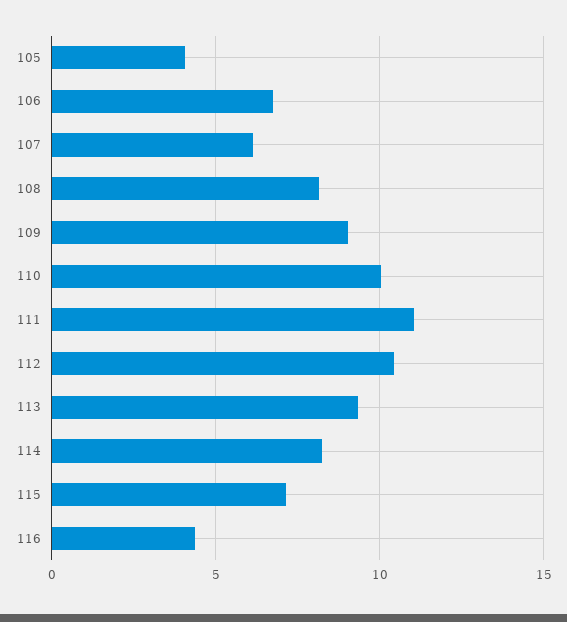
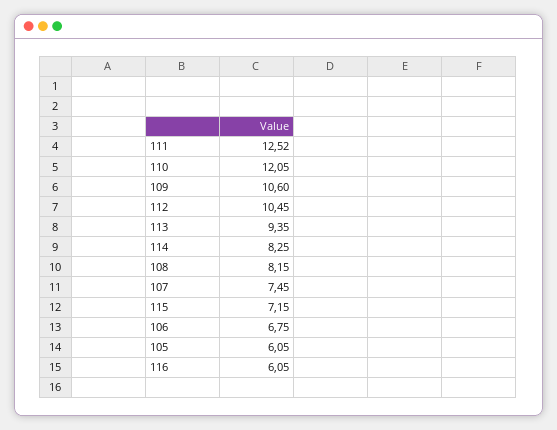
105: 4 -> 6.05
107: 6 -> 7.45
109: 9 -> 10.6
110: 10 -> 12.05
111: 11 -> 12.52
116: 4.5 -> 6.05

